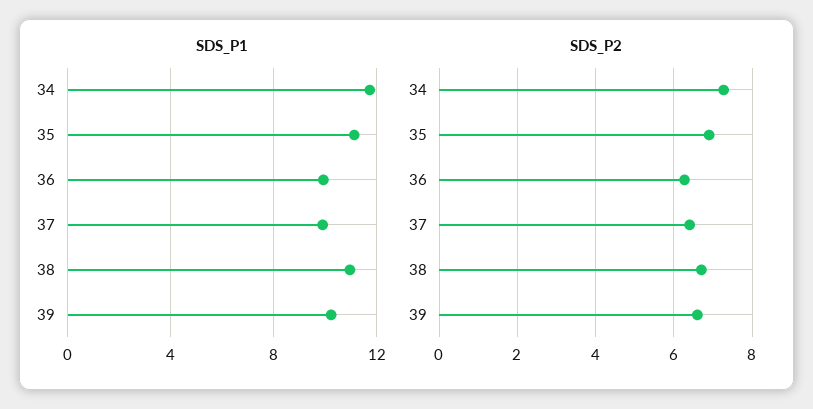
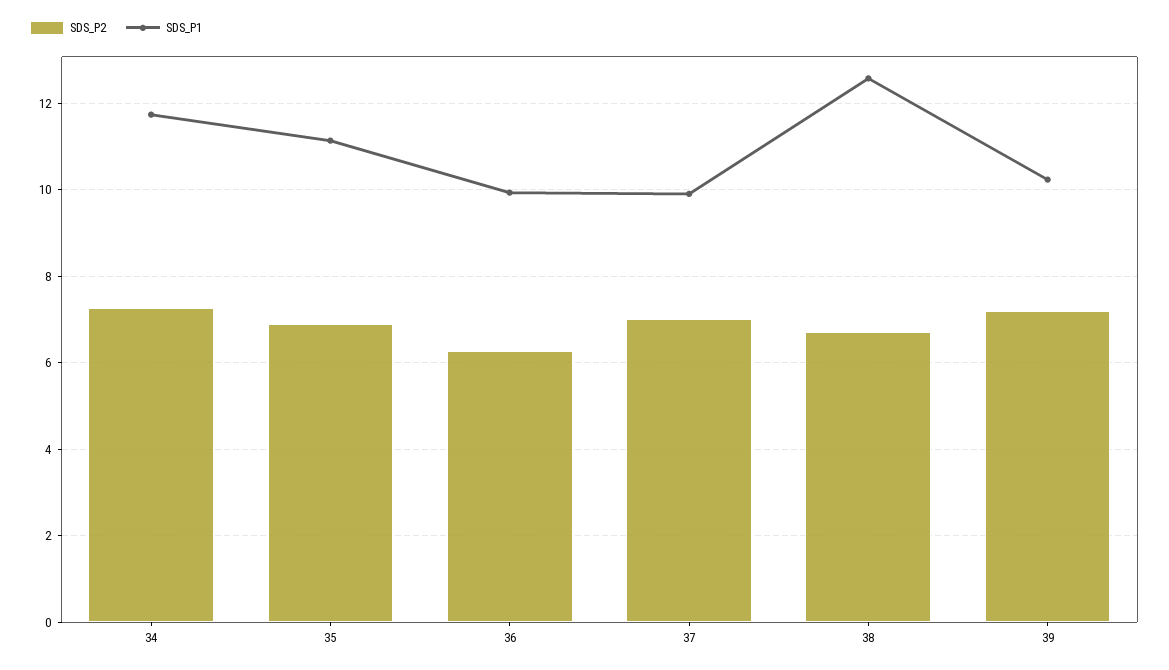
SDS_P1, 38: 11 -> 12.6
SDS_P2, 37: 6.4 -> 7
SDS_P2, 39: 6.6 -> 7.2

